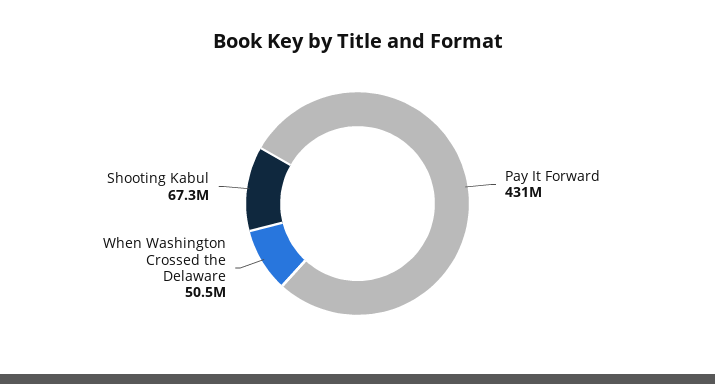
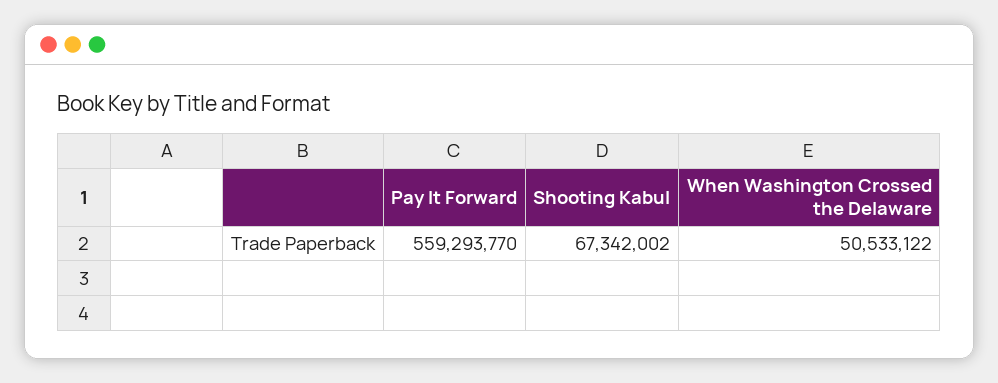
Pay It Forward: 431000000 -> 559293770

